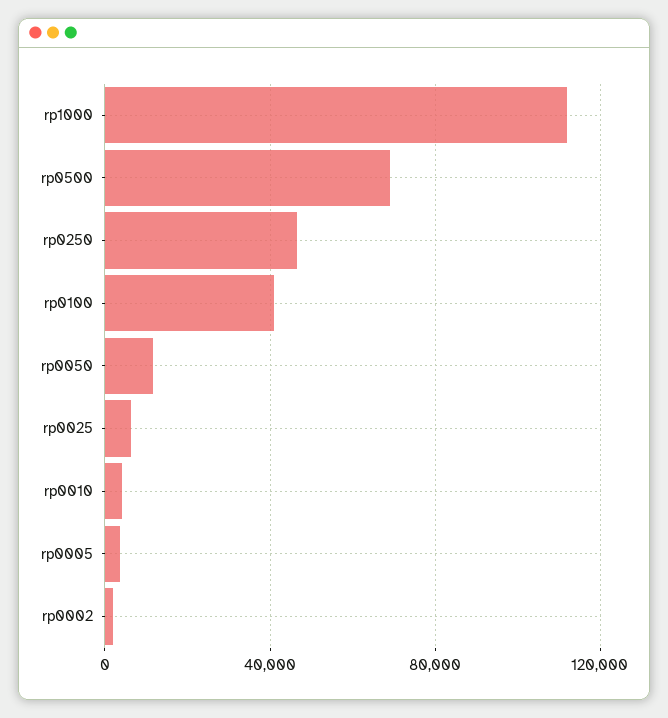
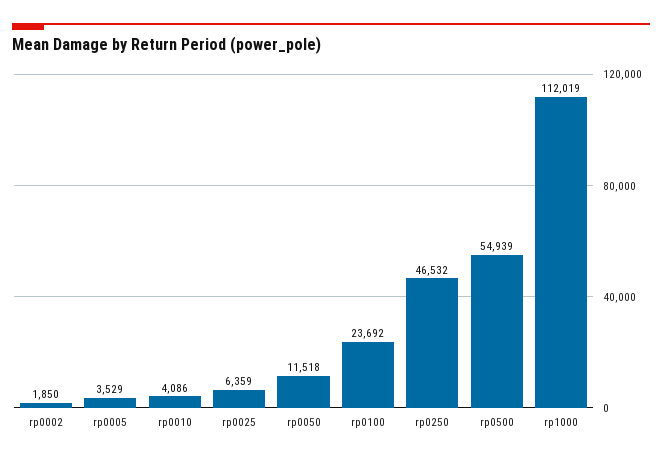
rp0500: 70000 -> 54939
rp0100: 40000 -> 23692

